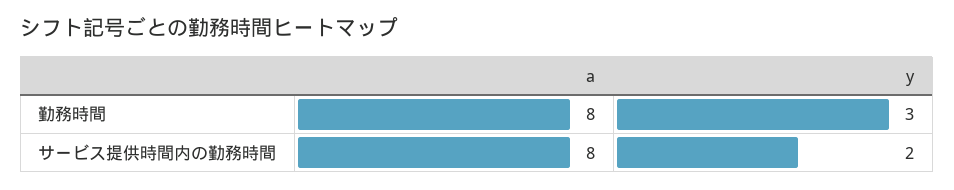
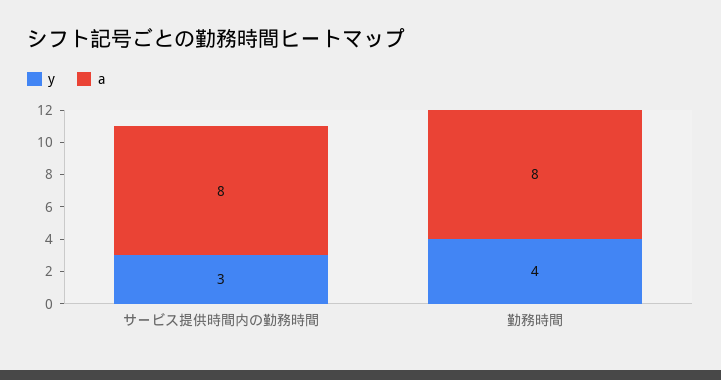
y, 勤務時間: 3 -> 4
y, サービス提供時間内の勤務時間: 2 -> 3

